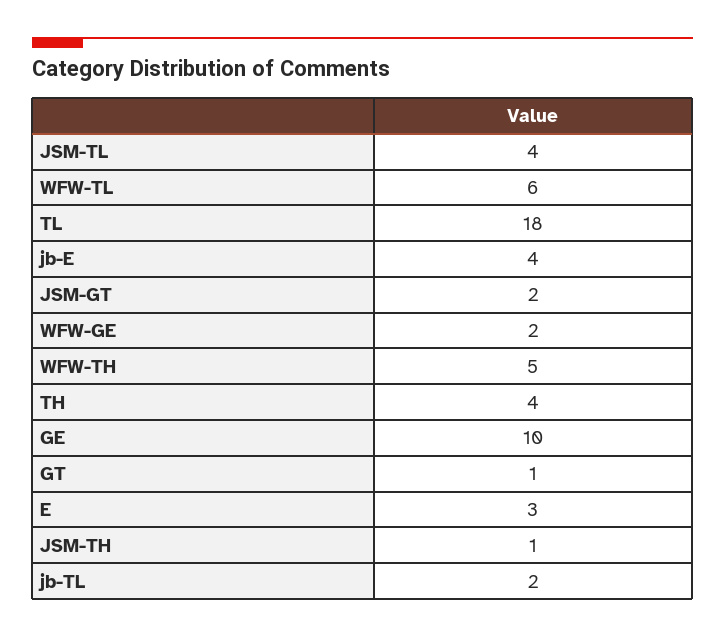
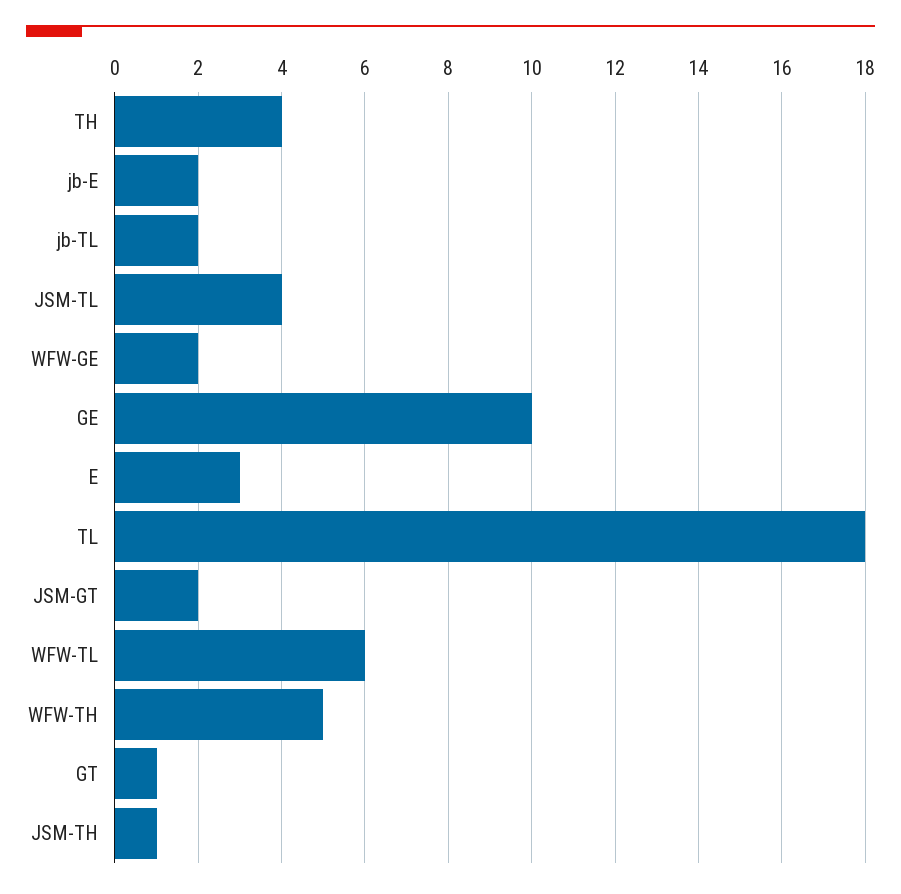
jb-E: 4 -> 2

